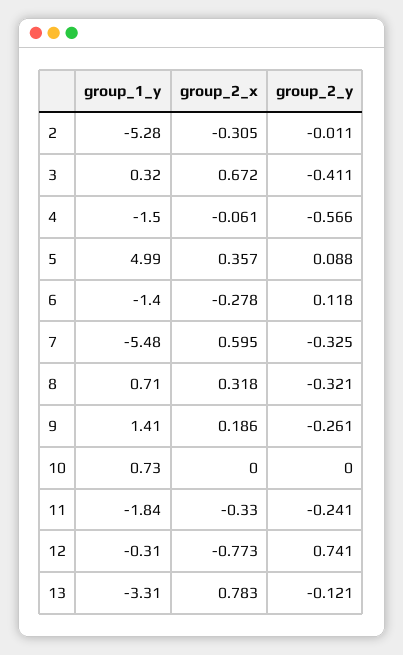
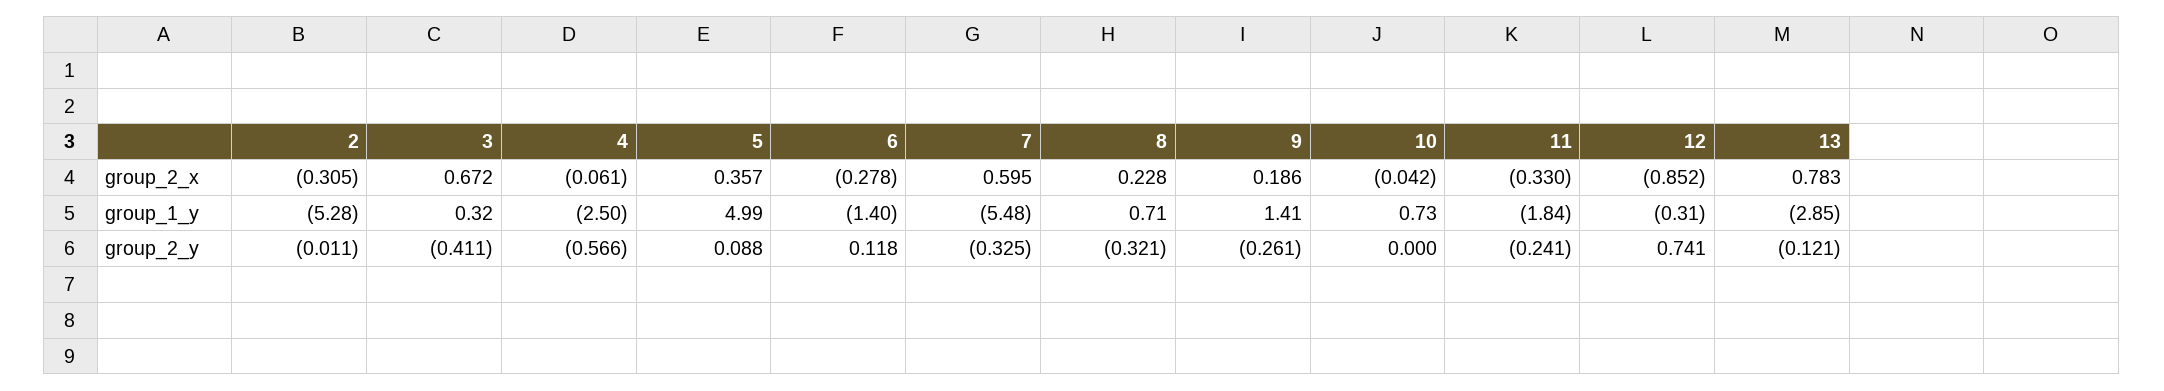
group_1_y, 4: -1.5 -> -2.5
group_2_x, 8: 0.318 -> 0.228
group_2_x, 10: 0 -> -0.042
group_2_x, 12: -0.773 -> -0.852
group_1_y, 13: -3.31 -> -2.85

